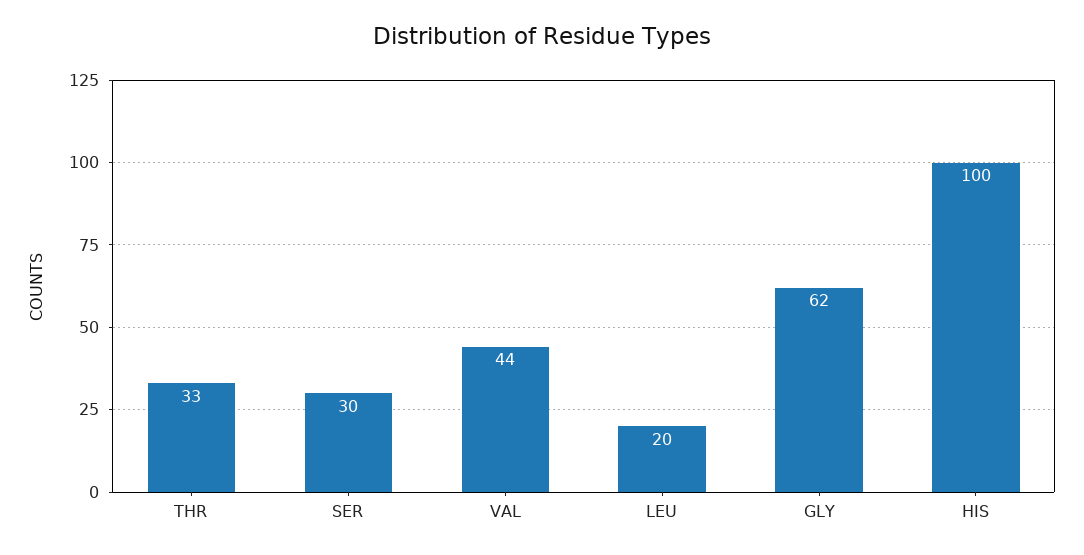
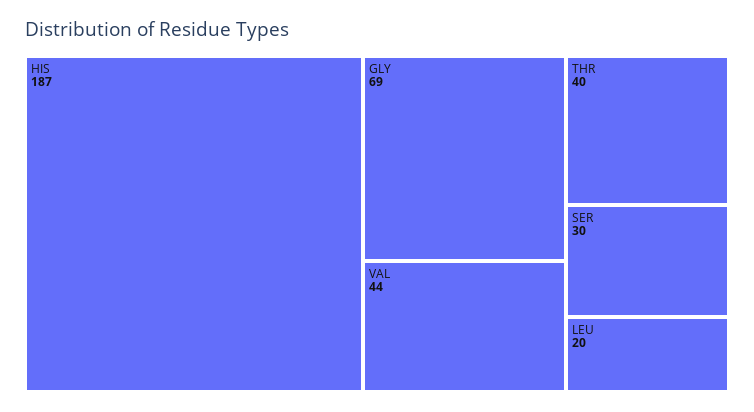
THR: 33 -> 40
GLY: 62 -> 69
HIS: 100 -> 187

